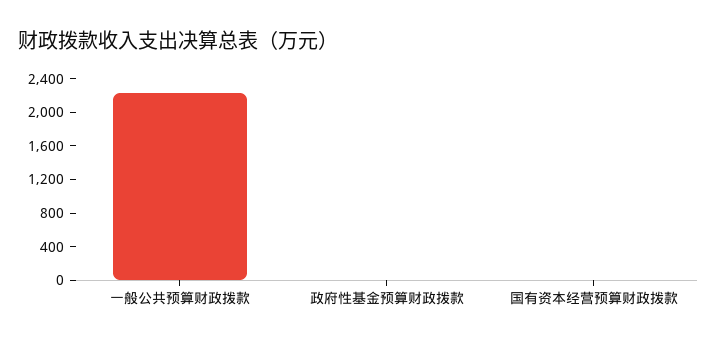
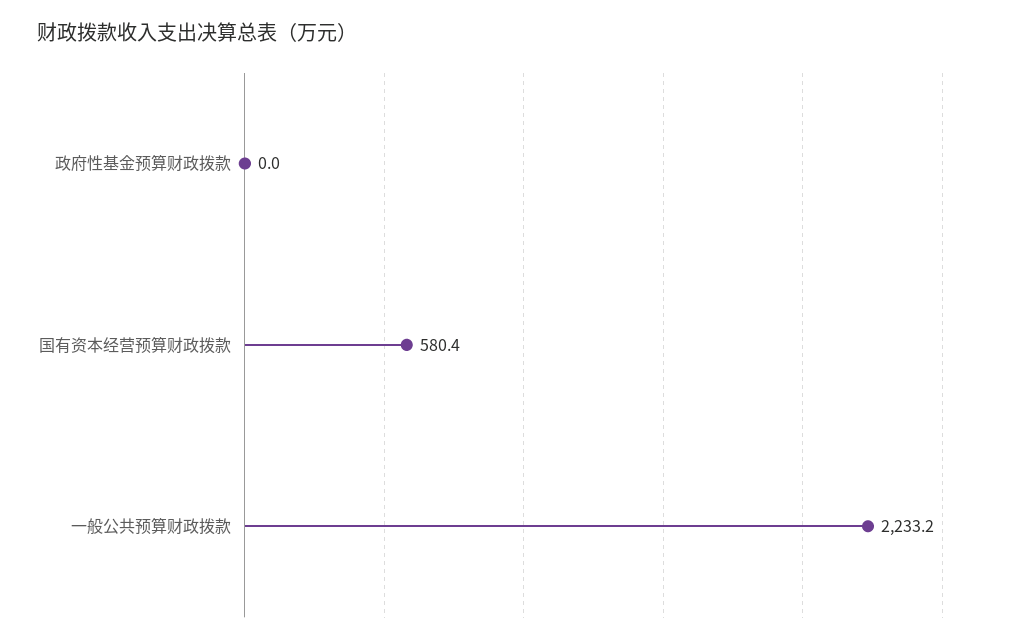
国有资本经营预算财政拨款: 0 -> 580.4

